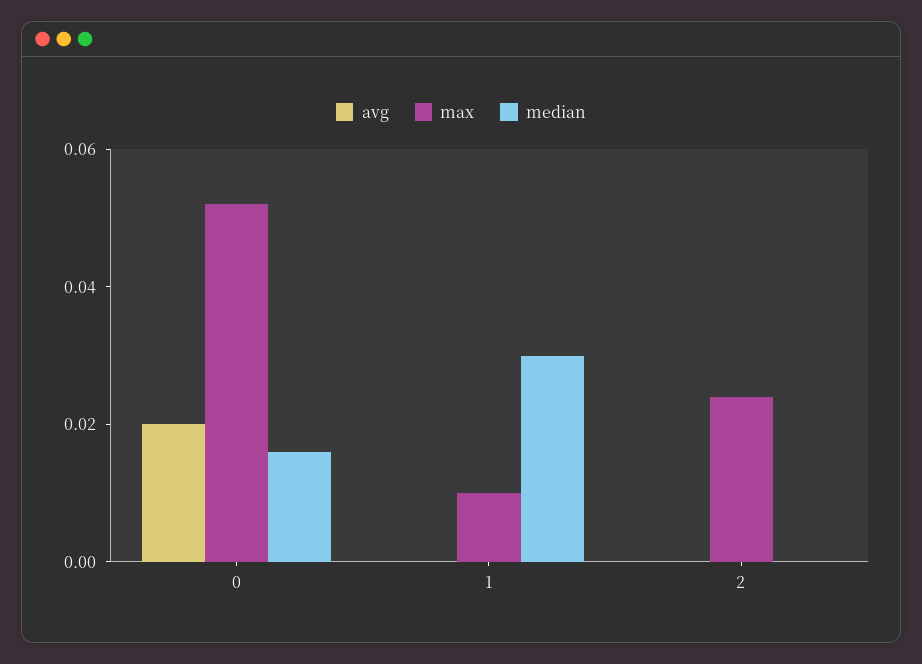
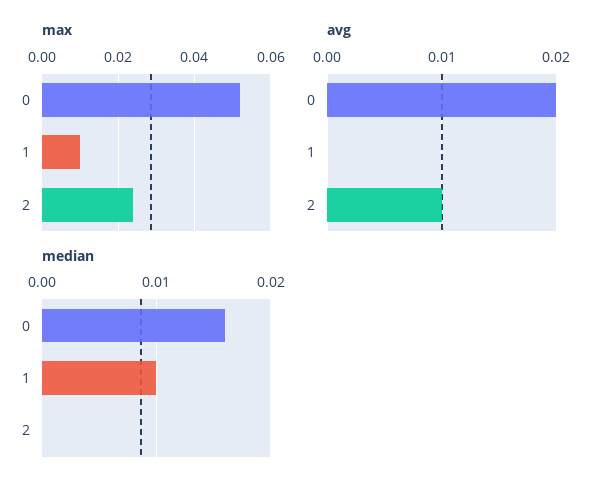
median, 1: 0.03 -> 0.01
avg, 2: 0 -> 0.01

